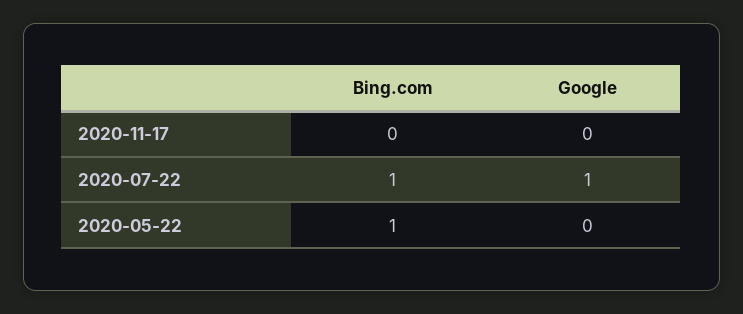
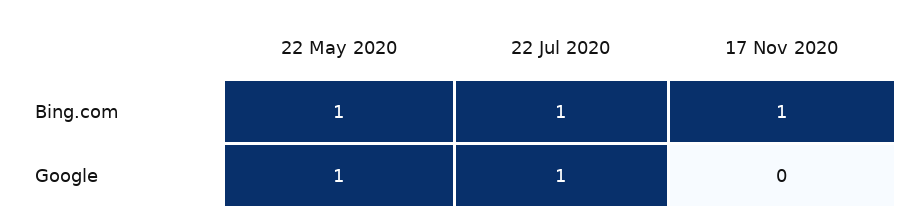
Bing.com, 2020-11-17: 0 -> 1
Google, 2020-05-22: 0 -> 1

